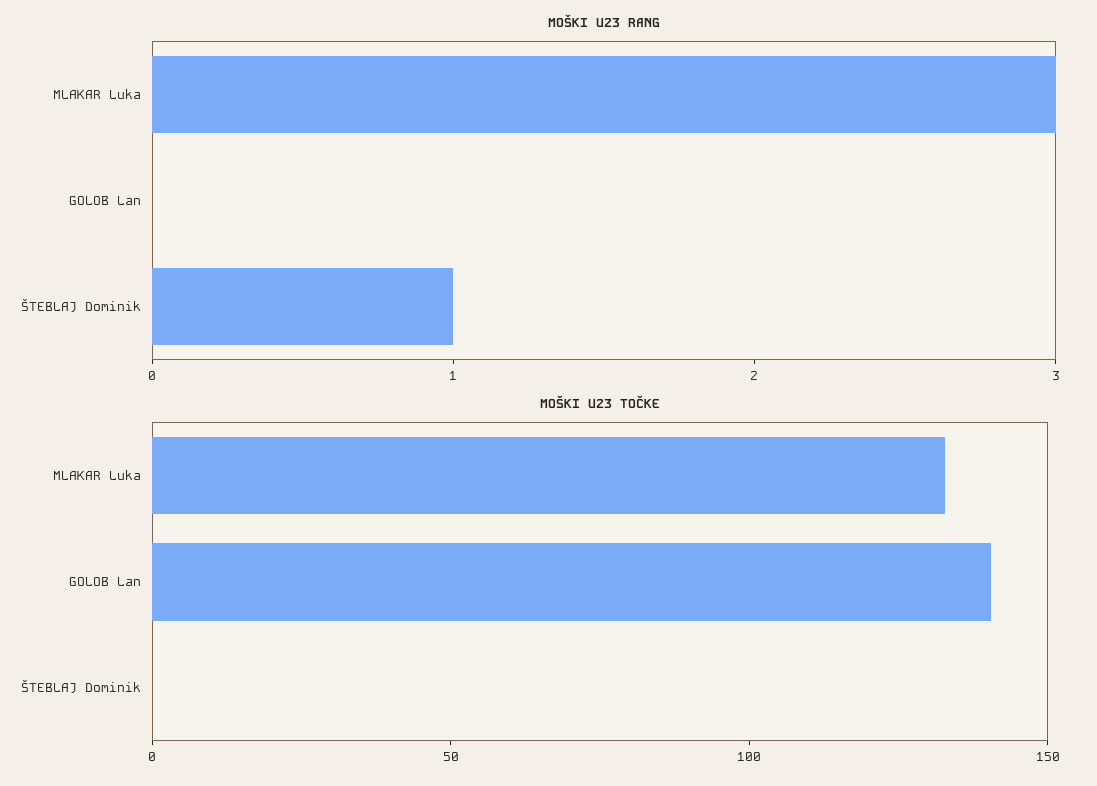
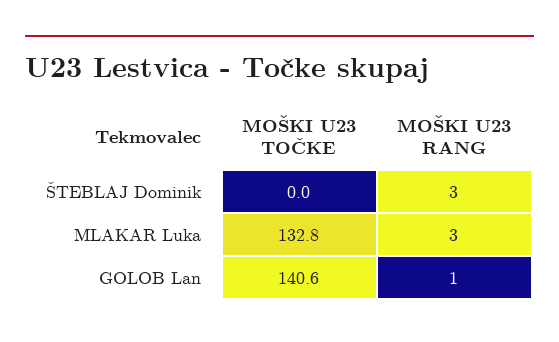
MOŠKI U23 RANG, GOLOB Lan: 0 -> 1
MOŠKI U23 RANG, ŠTEBLAJ Dominik: 1 -> 3

